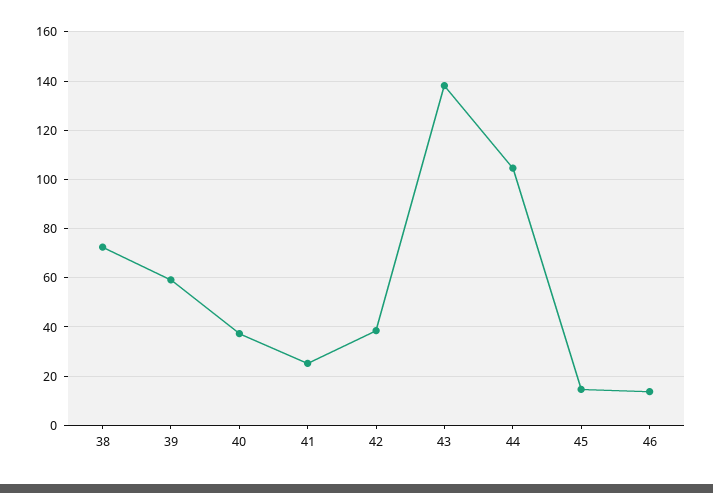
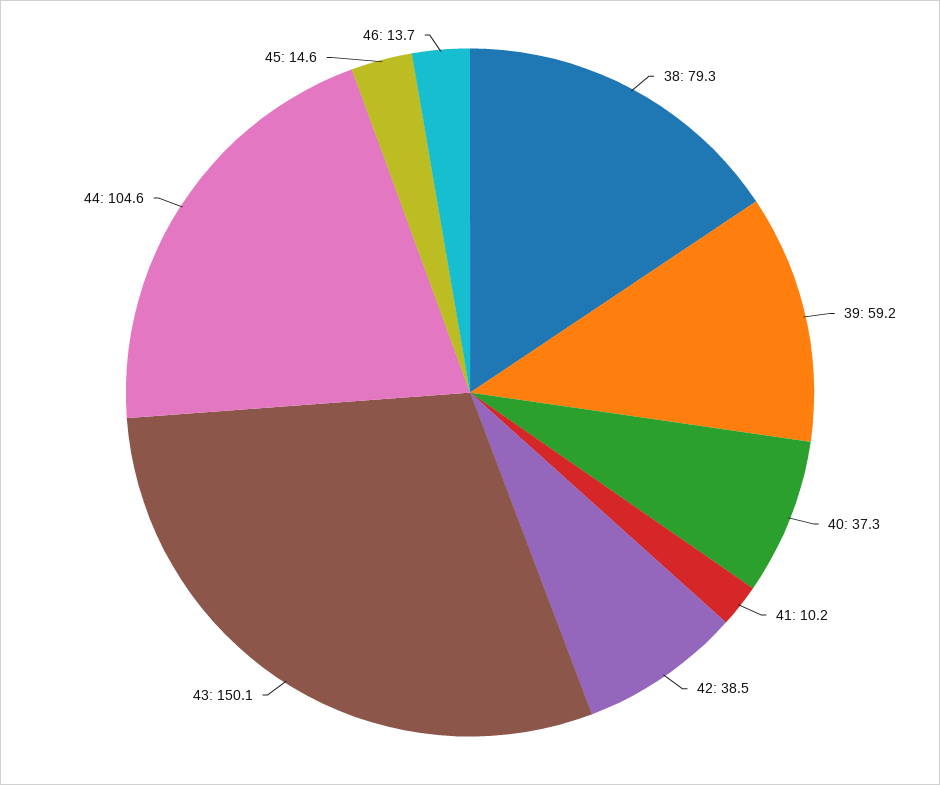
38: 72.5 -> 79.3
41: 25 -> 10.2
43: 137.5 -> 150.1

